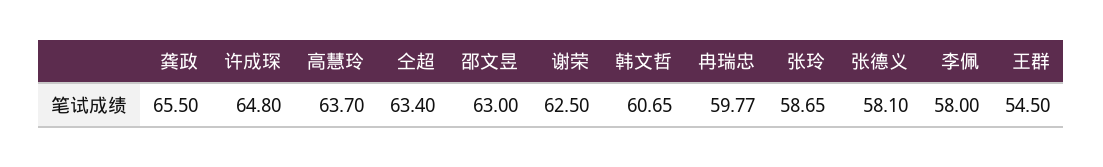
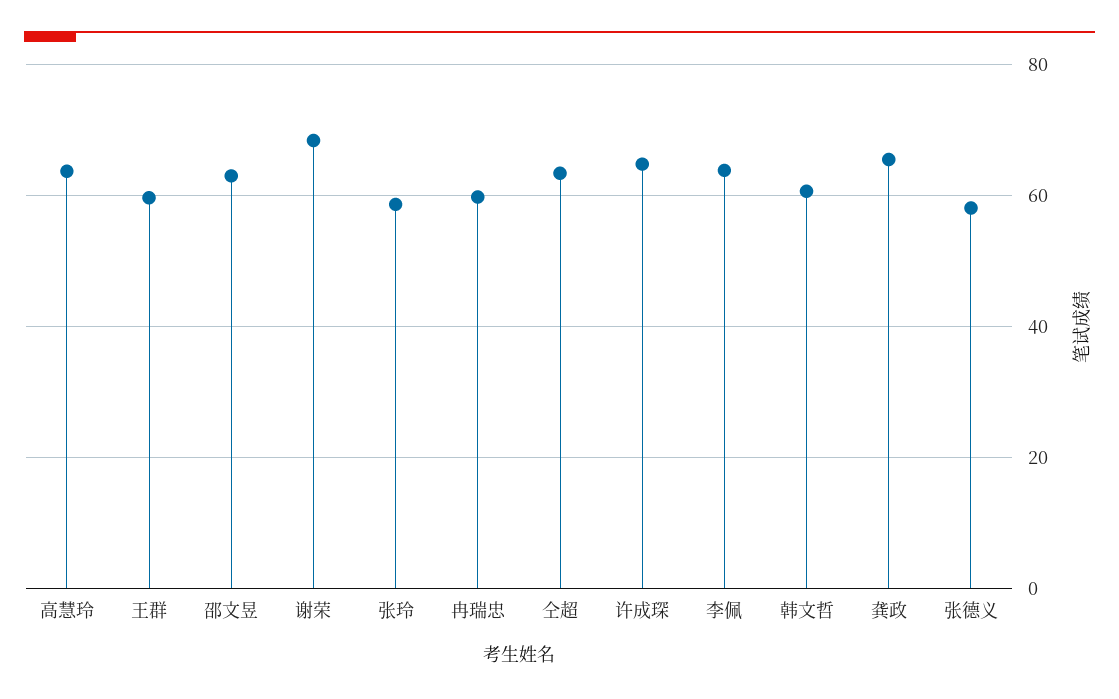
谢荣: 62.5 -> 68
李佩: 58 -> 64
王群: 54.5 -> 60

